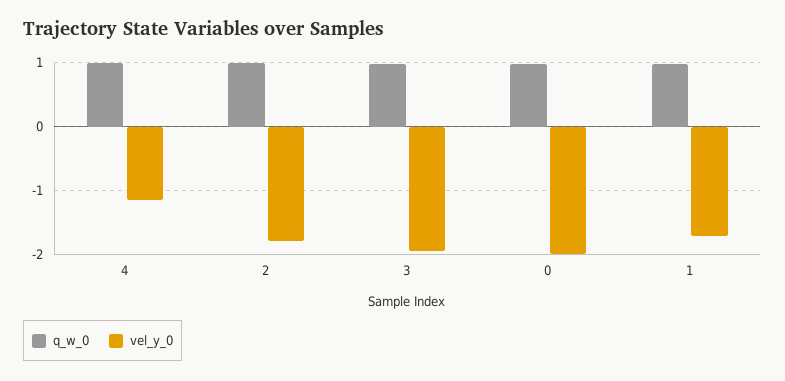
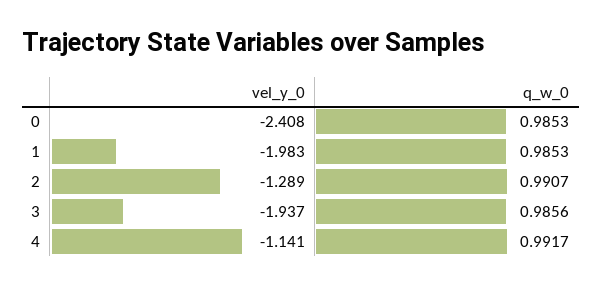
vel_y_0, 2: -1.8 -> -1.289
vel_y_0, 0: -2 -> -2.408
vel_y_0, 1: -1.7 -> -1.983

